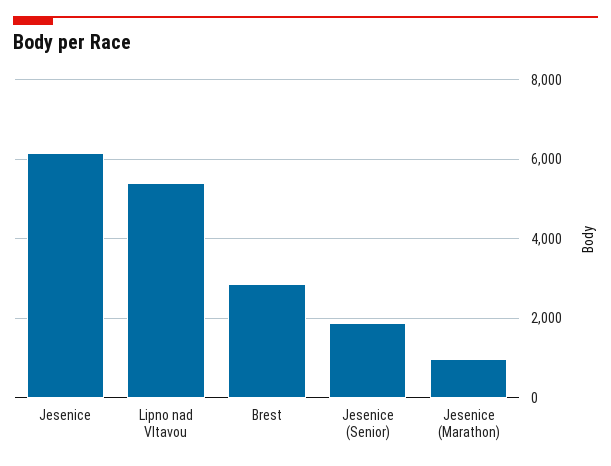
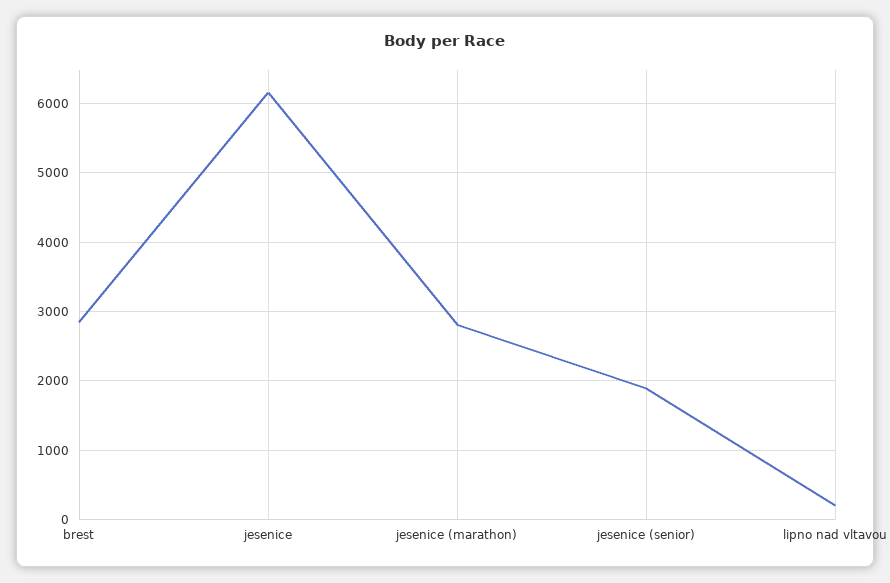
Lipno nad Vltavou: 5400 -> 200
Jesenice (Marathon): 1000 -> 2800

